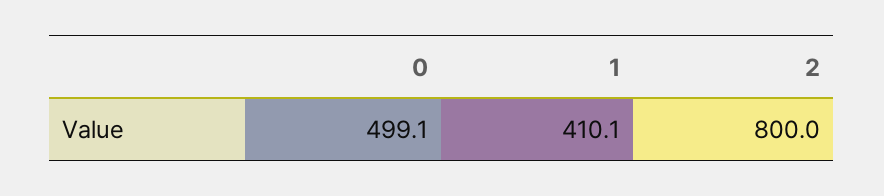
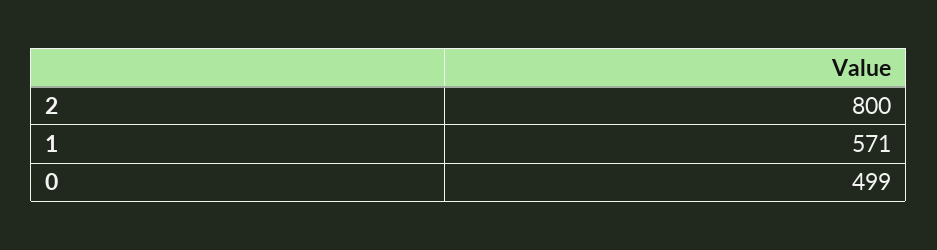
1: 410.1 -> 571

